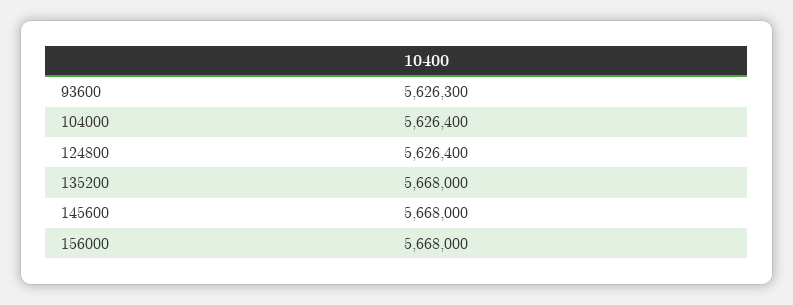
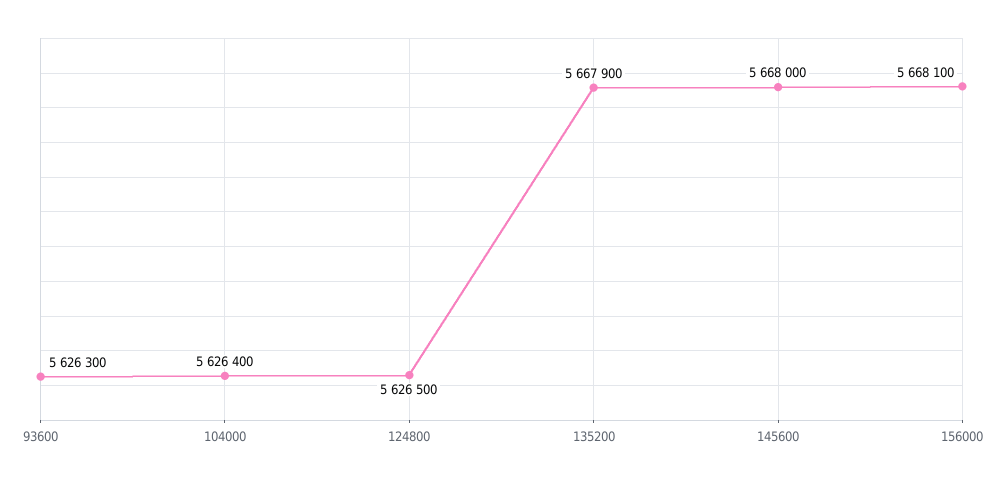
124800: 5626400 -> 5626500
135200: 5668000 -> 5667900
156000: 5668000 -> 5668100

